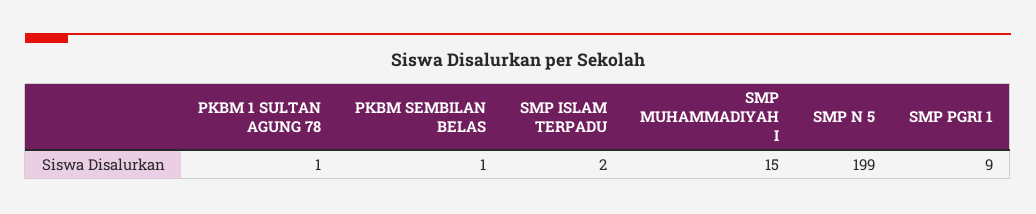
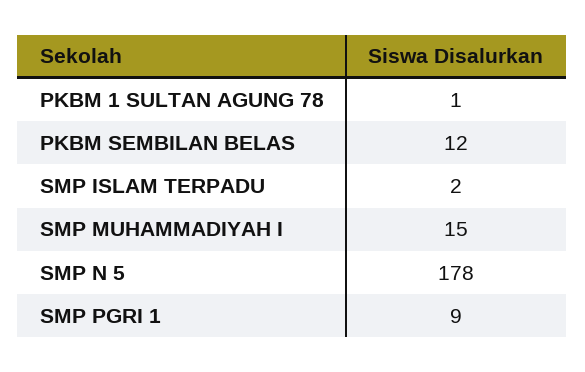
PKBM SEMBILAN BELAS: 1 -> 12
SMP N 5: 199 -> 178

